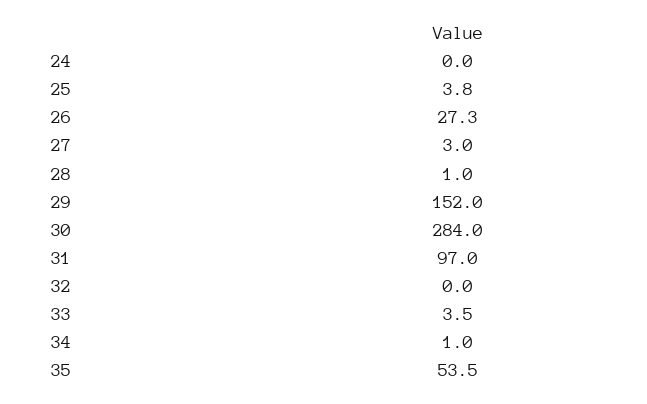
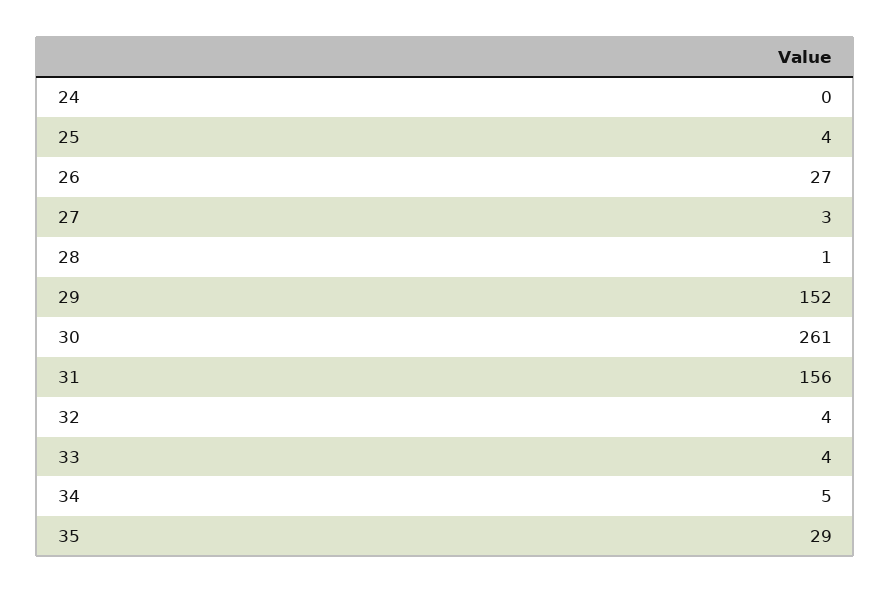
30: 284 -> 261
31: 97 -> 156
32: 0 -> 4
34: 1 -> 5
35: 53.5 -> 29

